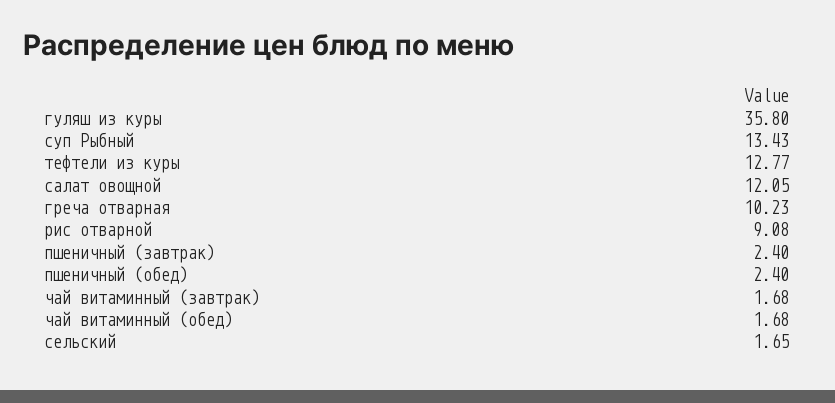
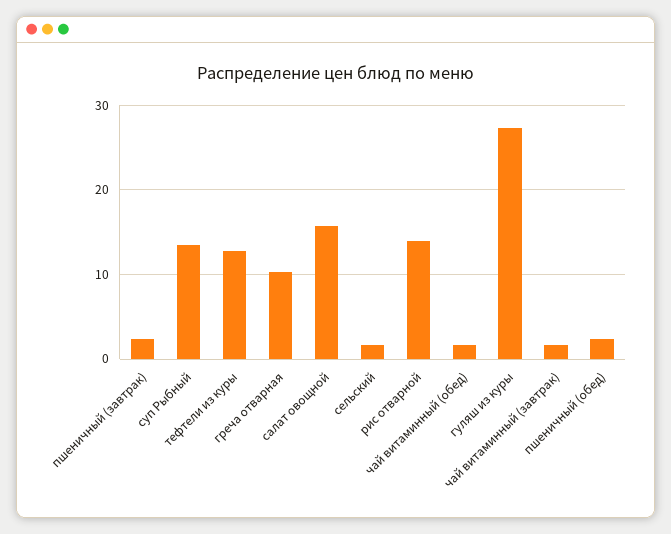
гуляш из куры: 35.8 -> 27
салат овощной: 12.05 -> 16
рис отварной: 9.08 -> 14

